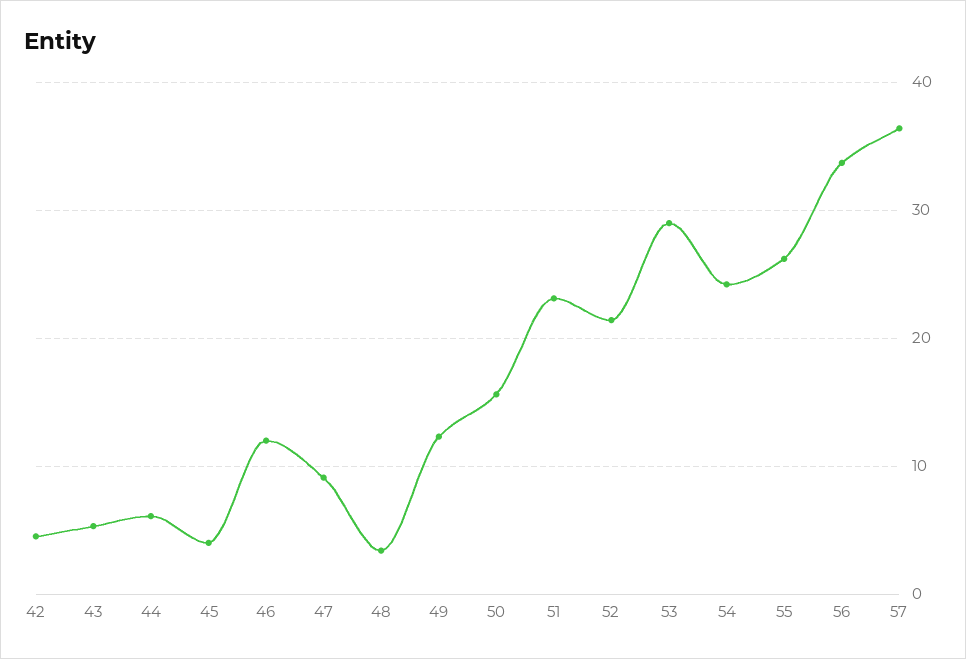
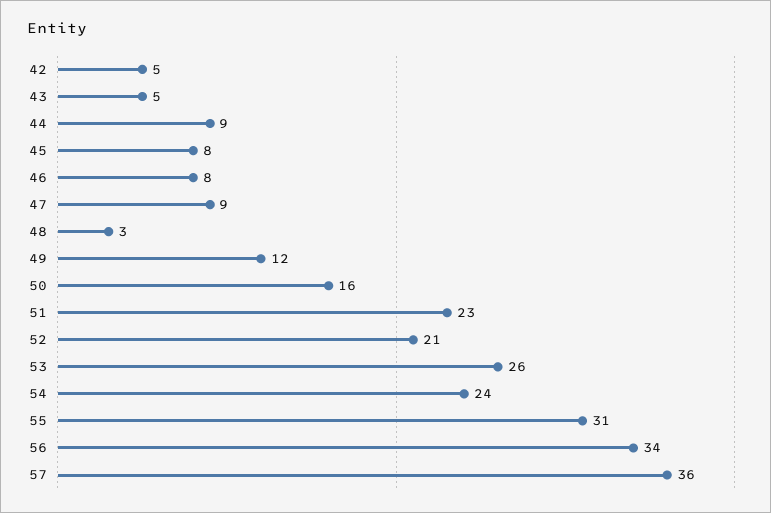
44: 6 -> 9
45: 4 -> 8
46: 12 -> 8
53: 29 -> 26
55: 26 -> 31

